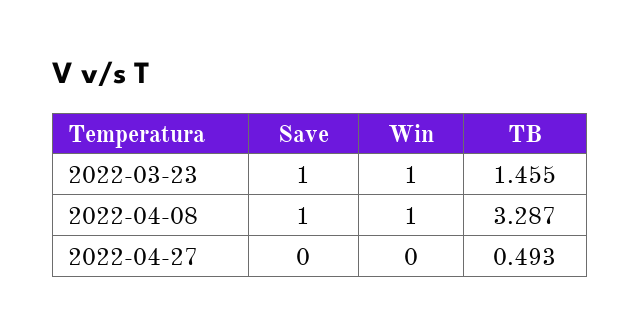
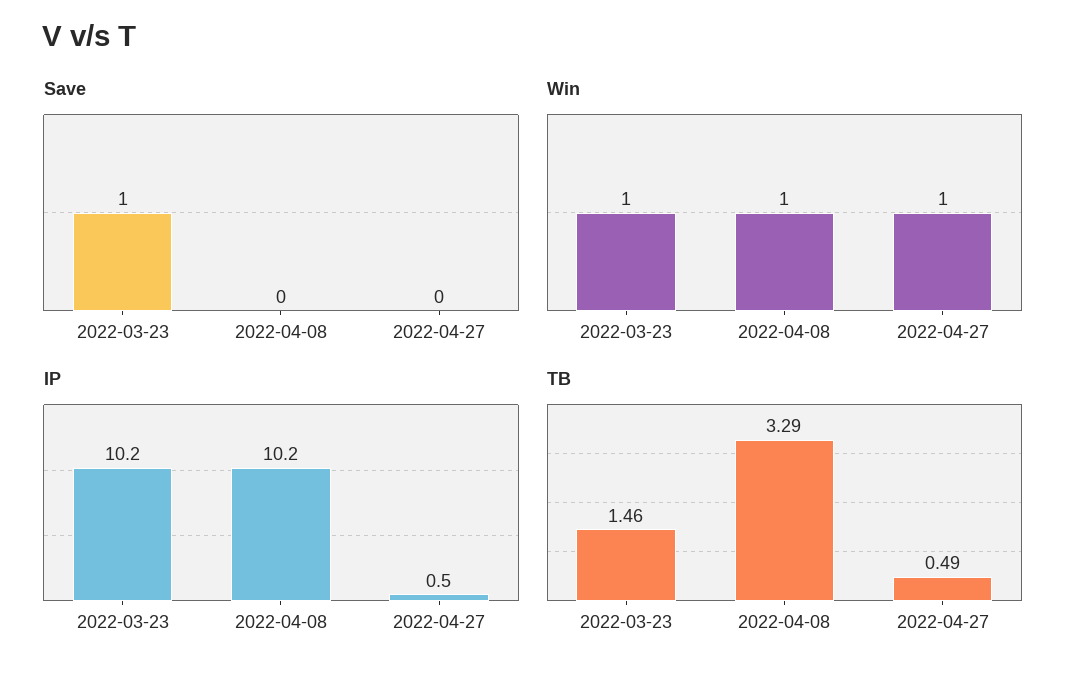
Save, 2022-04-08: 1 -> 0
Win, 2022-04-27: 0 -> 1
IP, 2022-03-23: none -> 10.2
IP, 2022-04-08: none -> 10.2
IP, 2022-04-27: none -> 0.5

